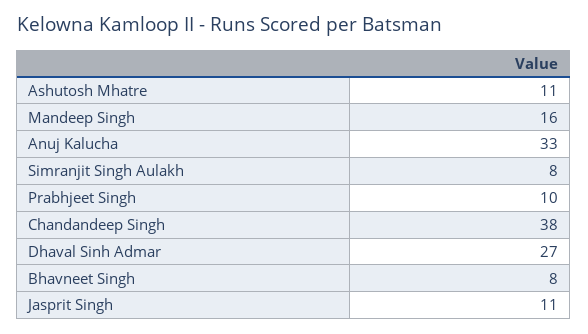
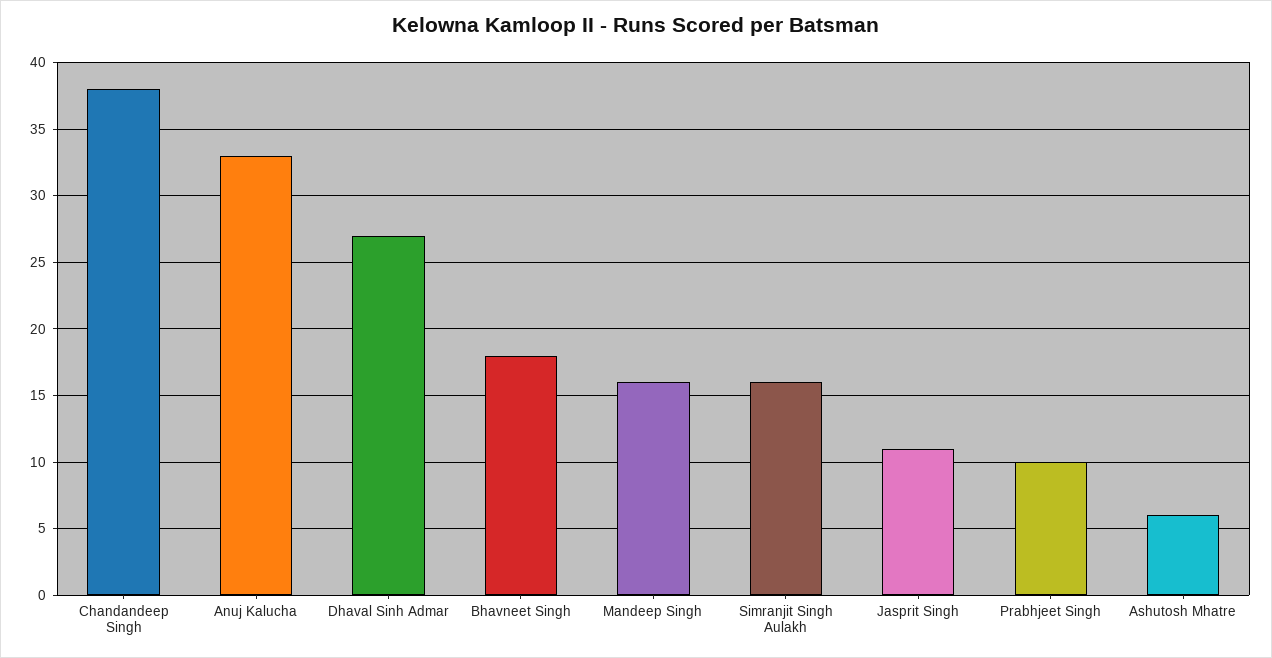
Ashutosh Mhatre: 11 -> 6
Simranjit Singh Aulakh: 8 -> 16
Bhavneet Singh: 8 -> 18

